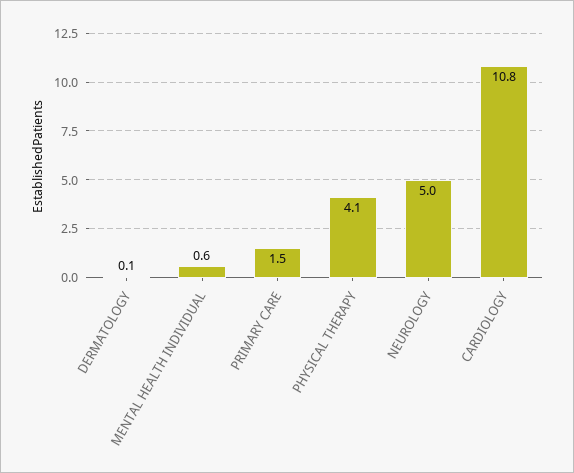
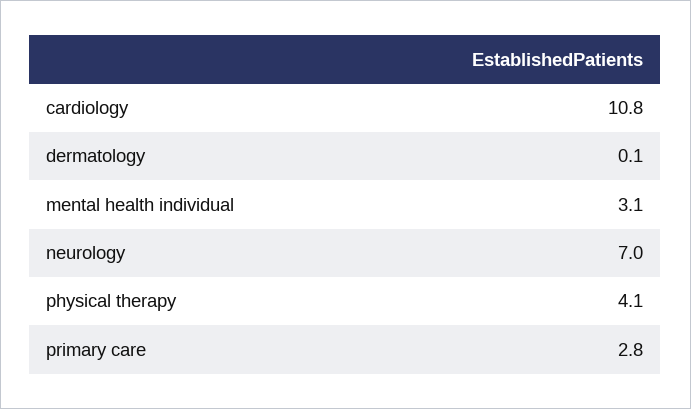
MENTAL HEALTH INDIVIDUAL: 0.6 -> 3.1
PRIMARY CARE: 1.5 -> 2.8
NEUROLOGY: 5 -> 7

